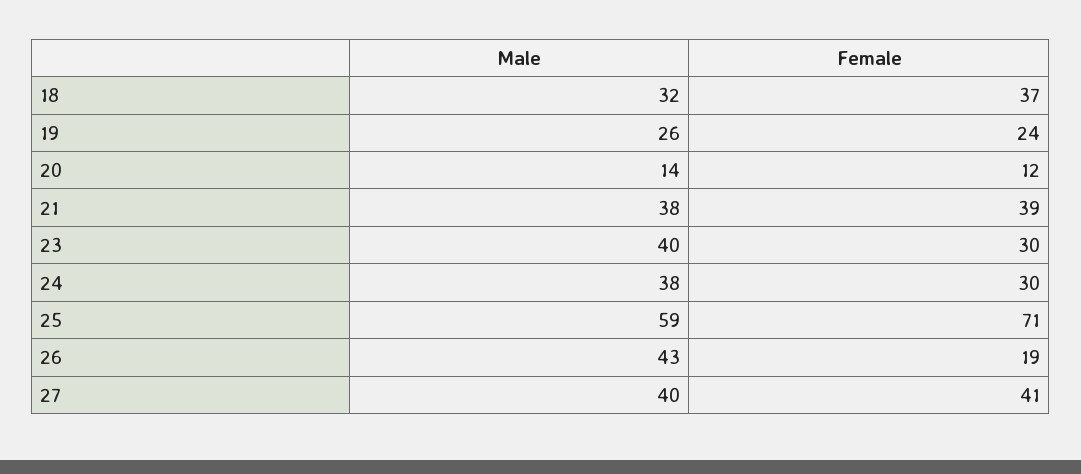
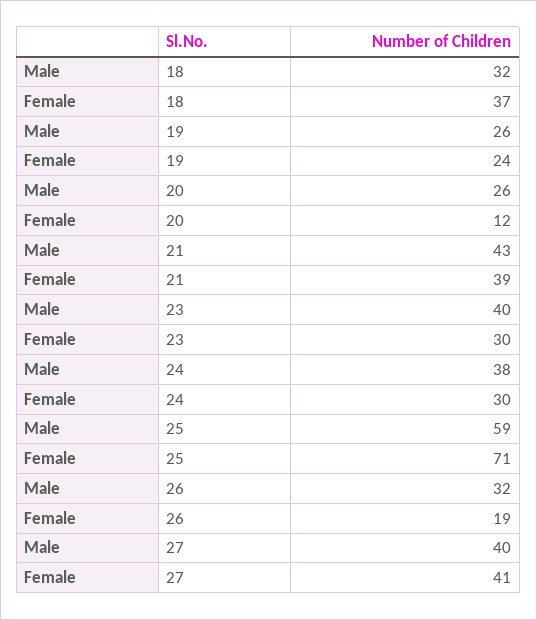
Male, 20: 14 -> 26
Male, 21: 38 -> 43
Male, 26: 43 -> 32

